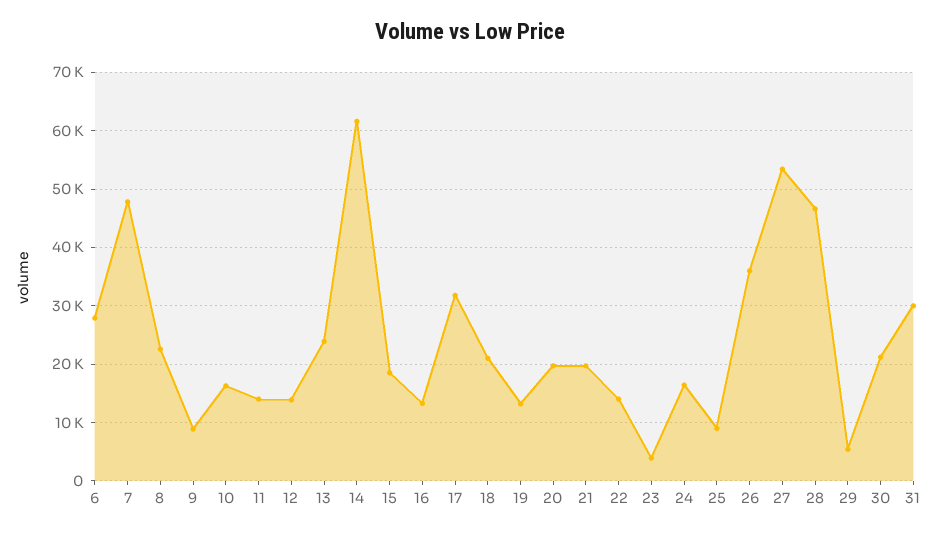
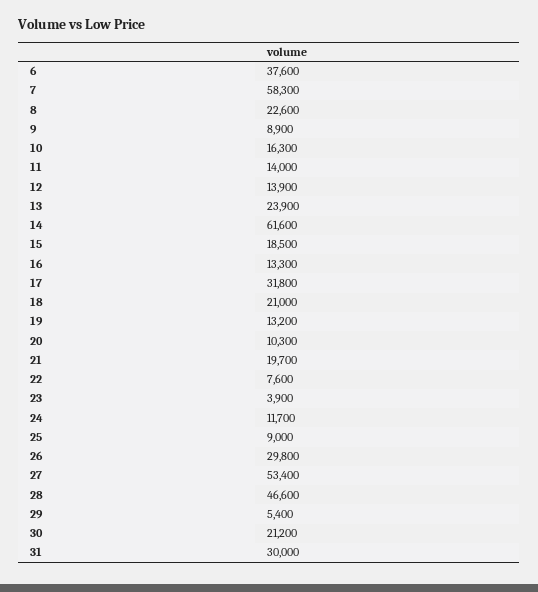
6: 28000 -> 37600
7: 48000 -> 58300
20: 20000 -> 10300
22: 14000 -> 7600
24: 16000 -> 11700
26: 36000 -> 29800

